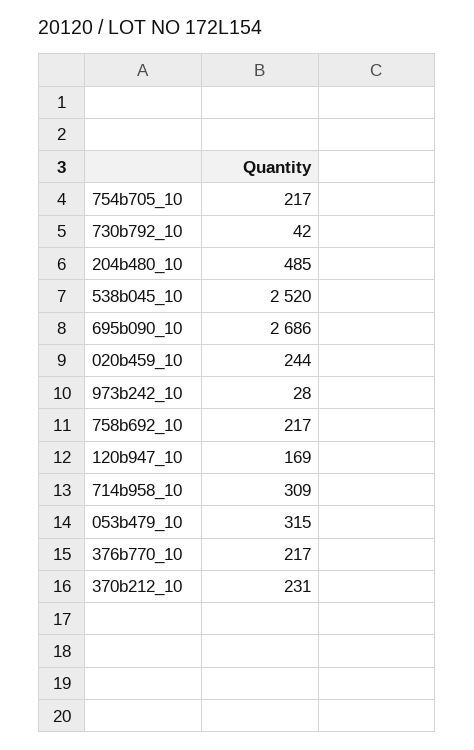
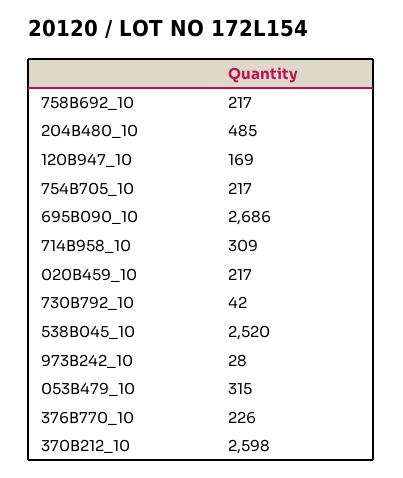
020b459_10: 244 -> 217
376b770_10: 217 -> 226
370b212_10: 231 -> 2598

